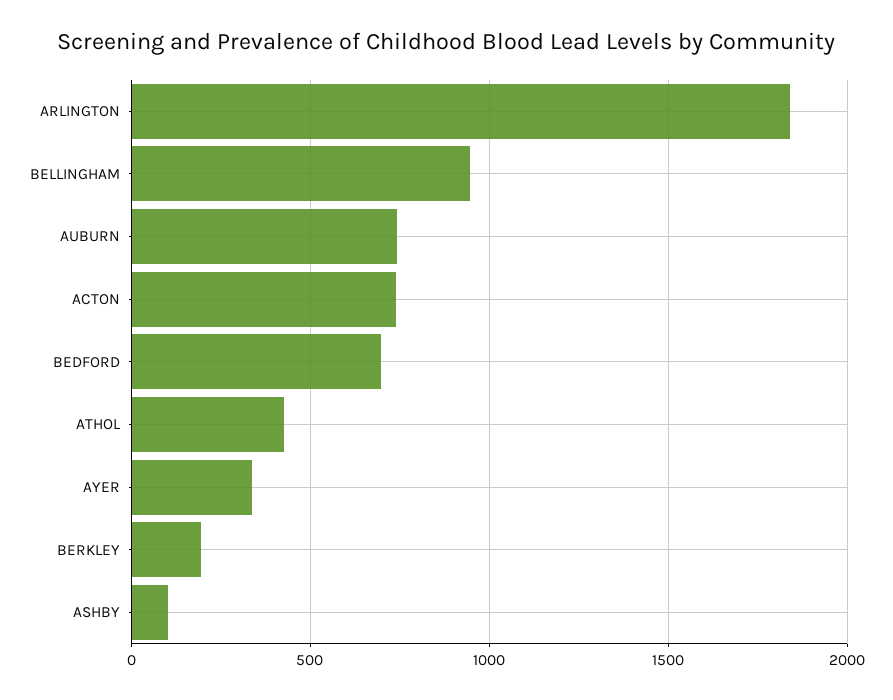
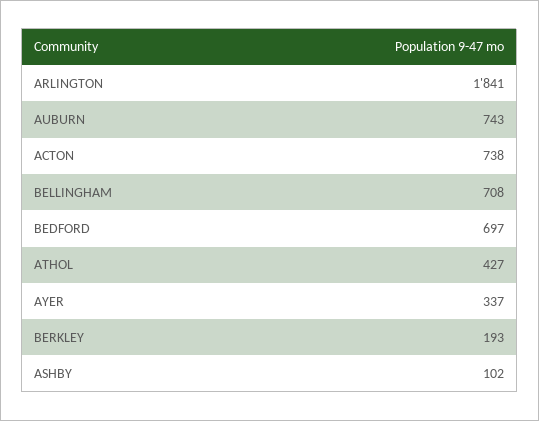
BELLINGHAM: 950 -> 708

